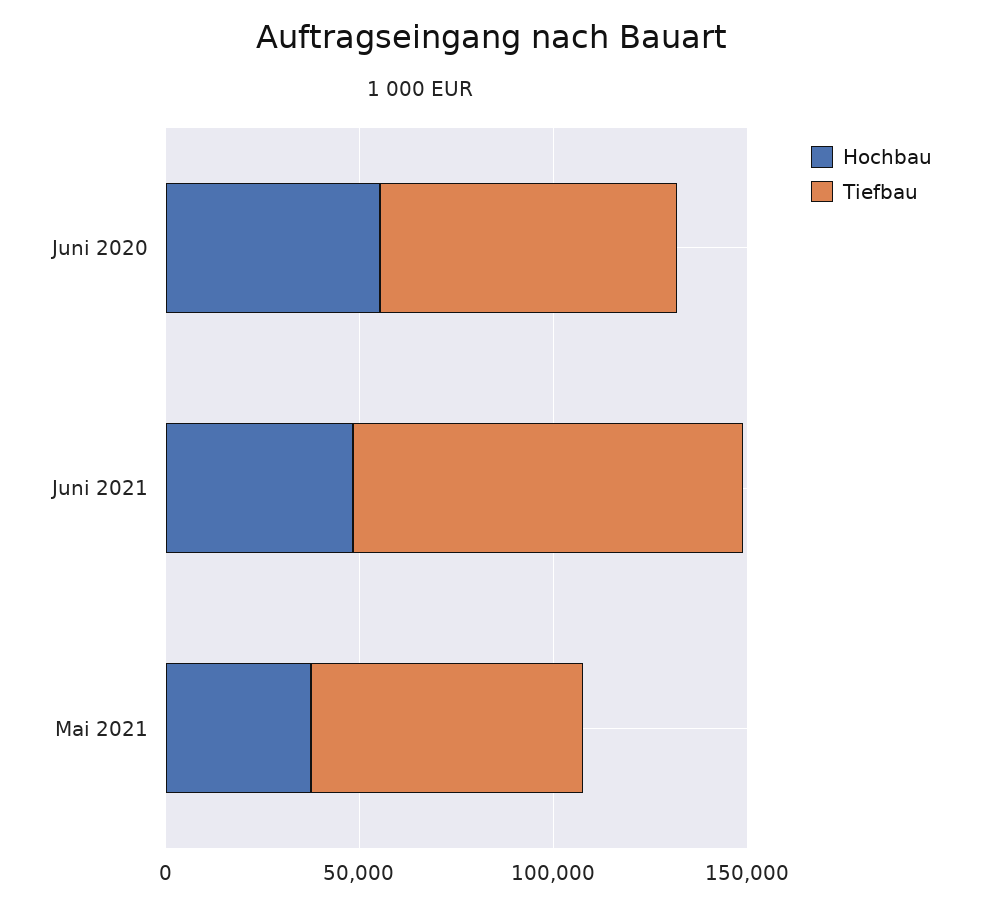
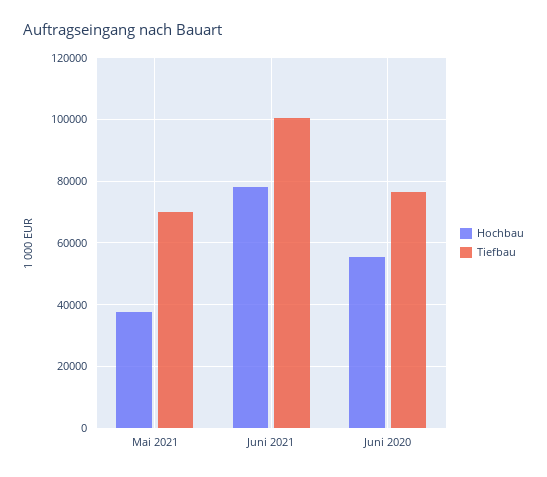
Hochbau, Juni 2021: 50000 -> 78000

